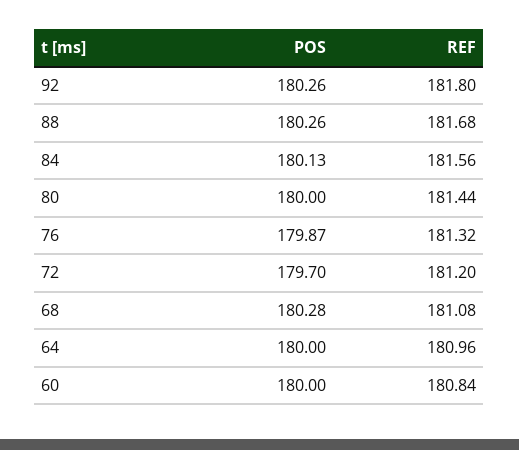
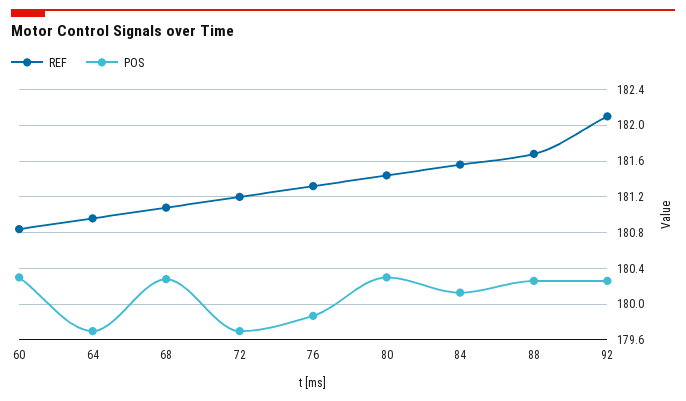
REF, 92: 181.8 -> 182.1
POS, 80: 180 -> 180.3
POS, 64: 180 -> 179.7
POS, 60: 180 -> 180.3

